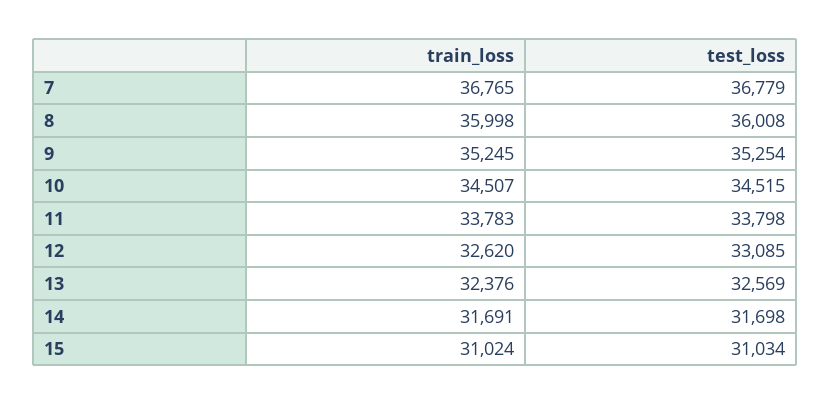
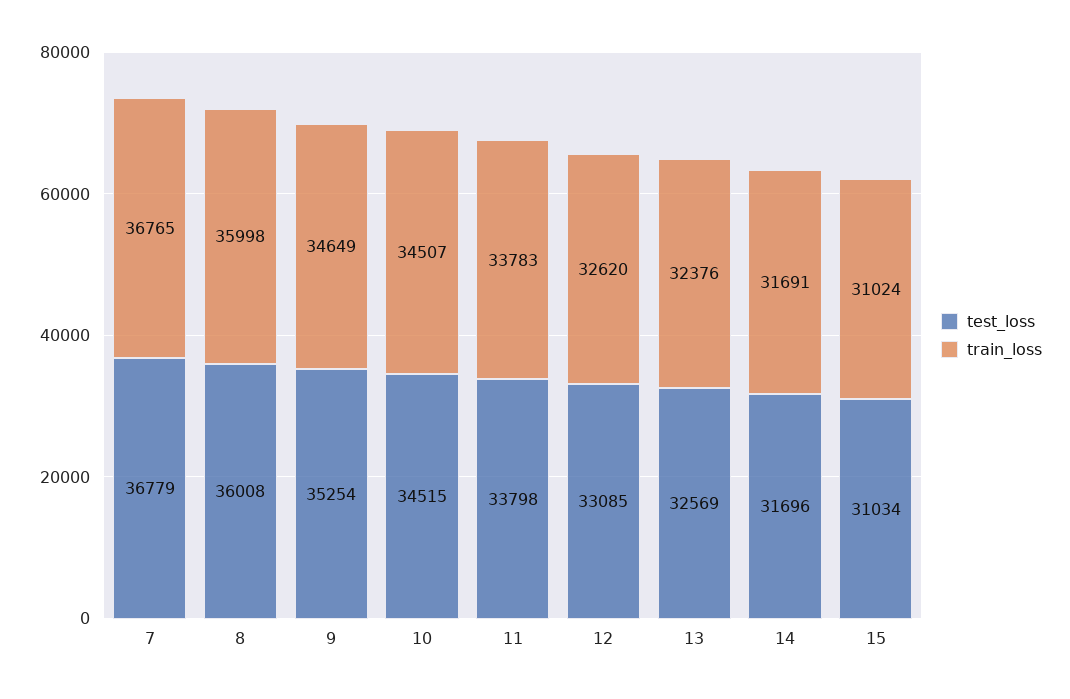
train_loss, 9: 35245 -> 34649
test_loss, 14: 31698 -> 31696

